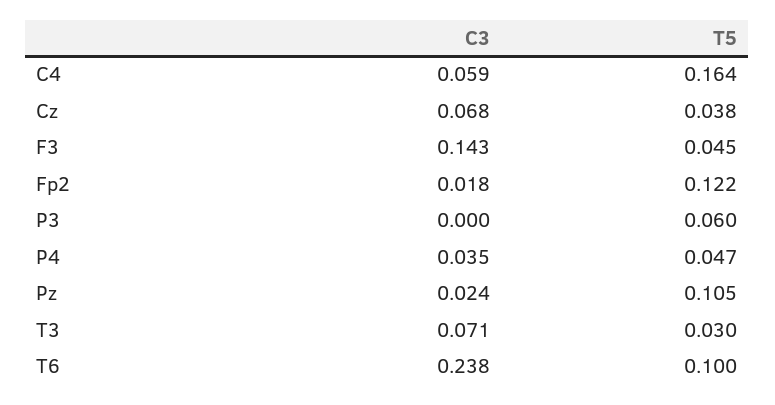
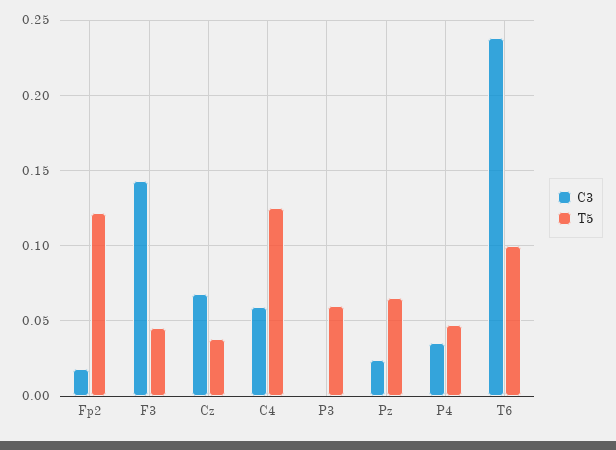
T5, C4: 0.164 -> 0.125
T5, Pz: 0.105 -> 0.065
C3, T3: 0.071 -> none
T5, T3: 0.03 -> none

